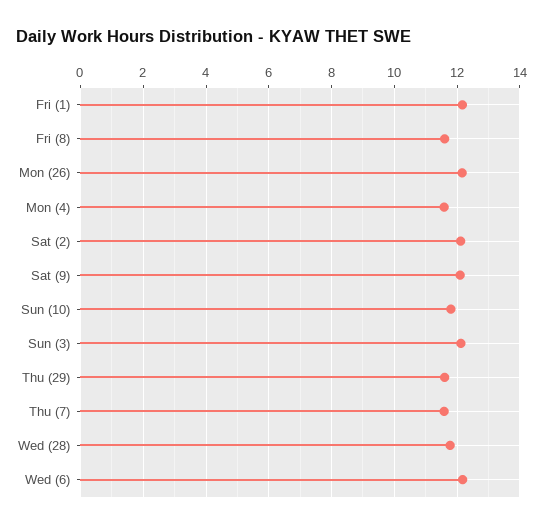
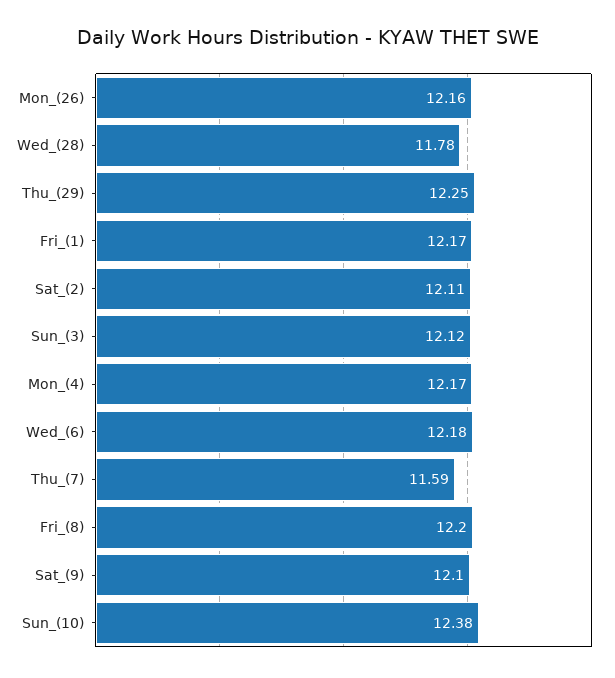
Fri (8): 11.6 -> 12.2
Mon (4): 11.6 -> 12.17
Sun (10): 11.8 -> 12.38
Thu (29): 11.6 -> 12.25

